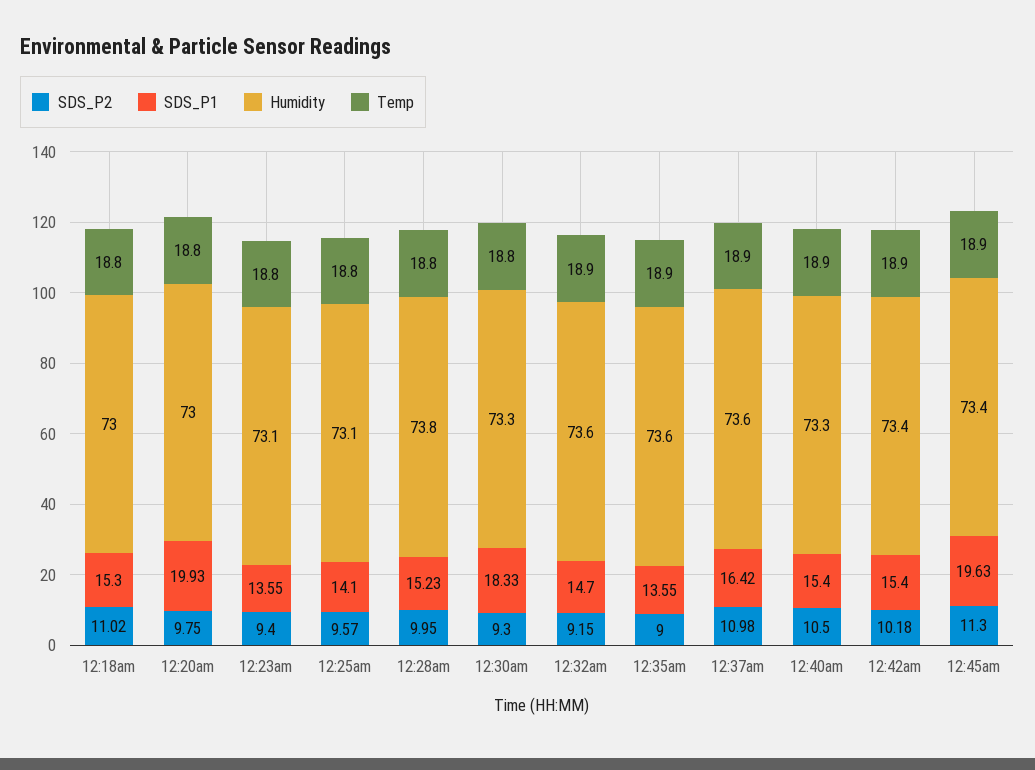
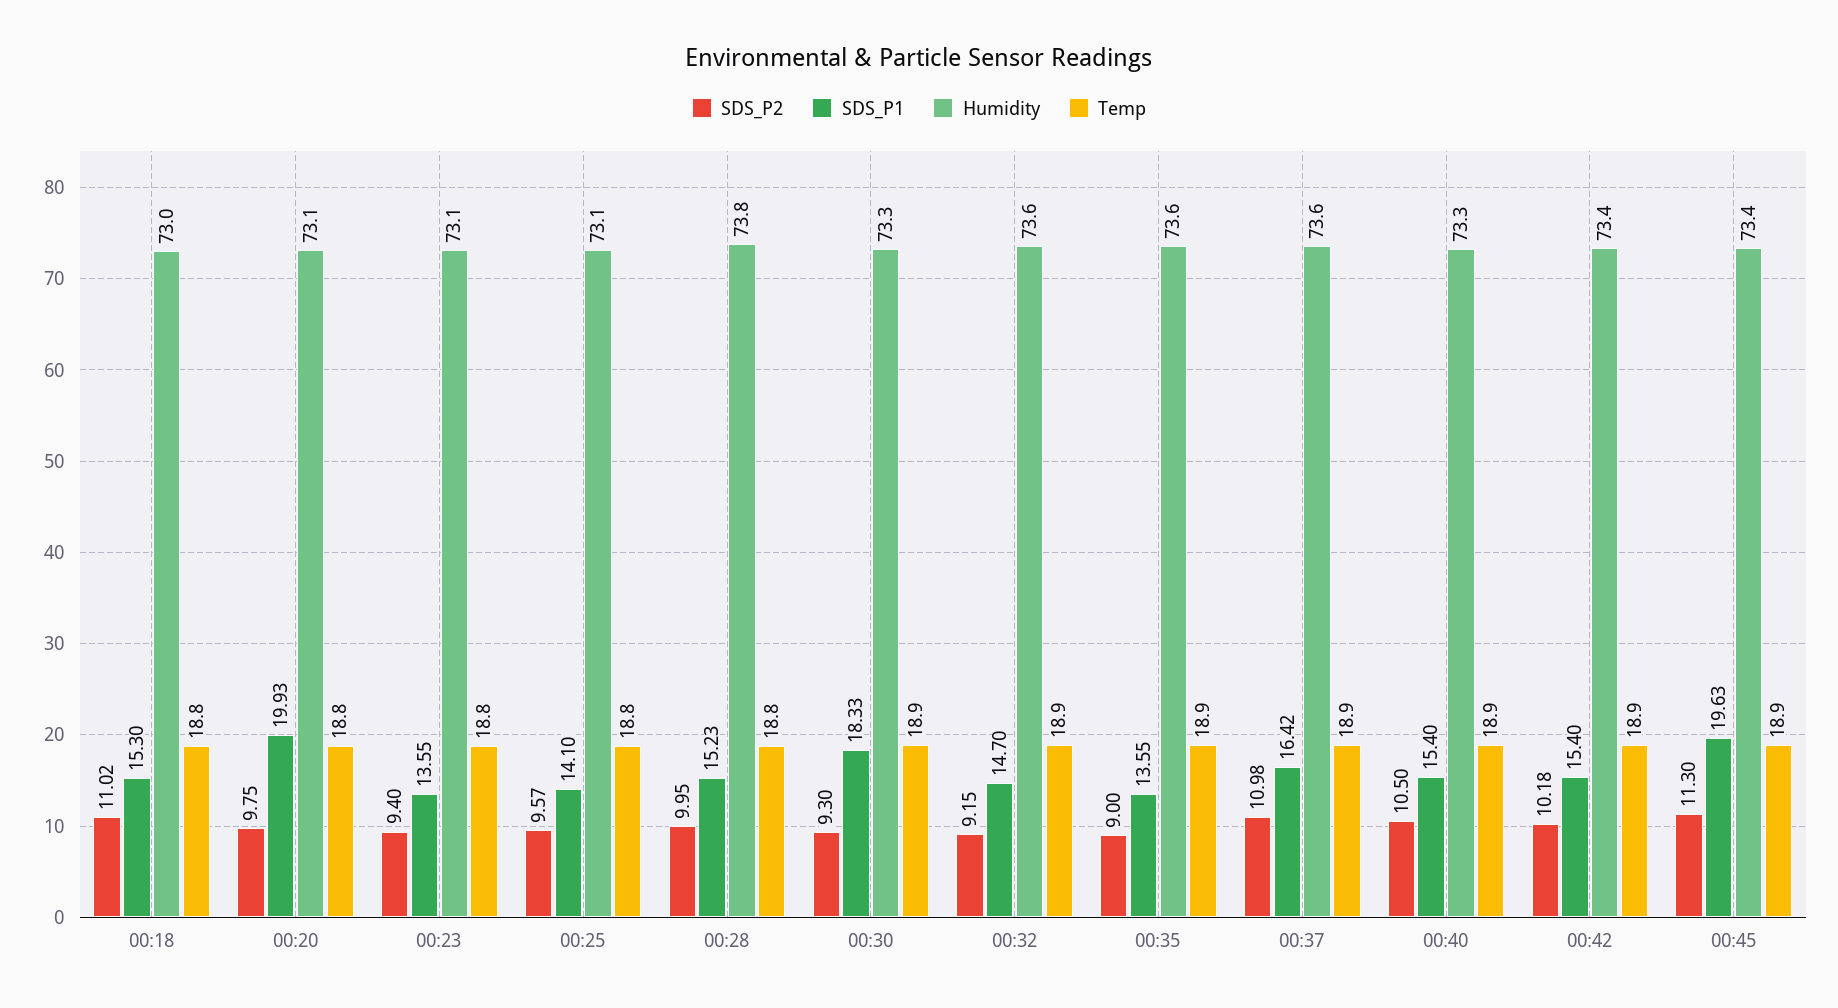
Humidity, 12:20am: 73 -> 73.1
Temp, 12:30am: 18.8 -> 18.9

